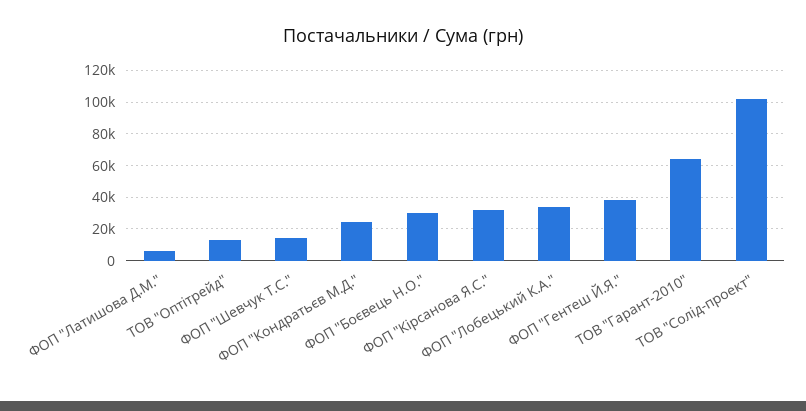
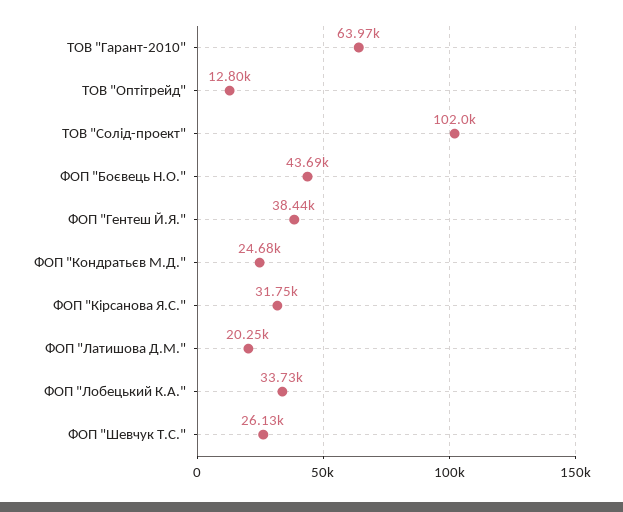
ФОП "Латишова Д.М.": 5000 -> 20250
ФОП "Шевчук Т.С.": 15000 -> 26130
ФОП "Боєвець Н.О.": 30000 -> 43690

